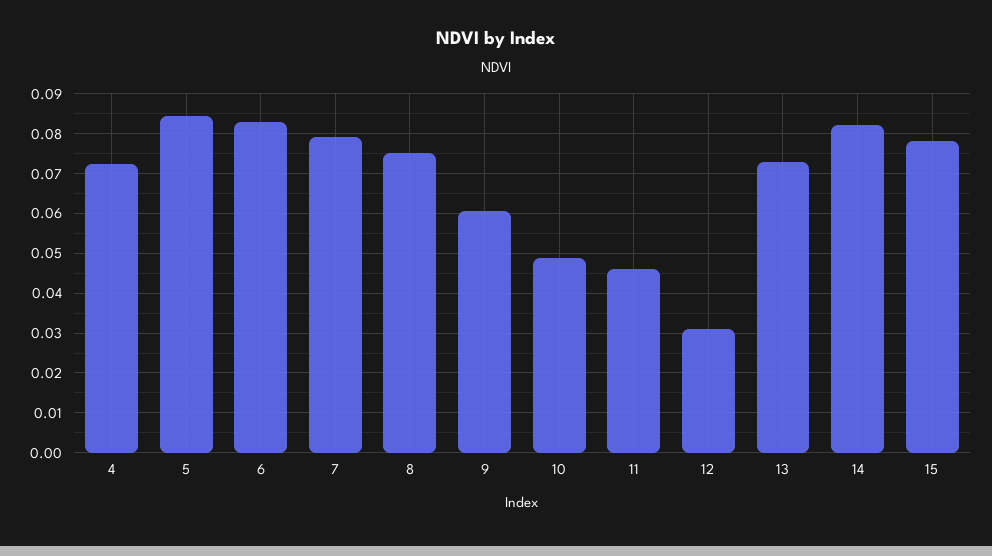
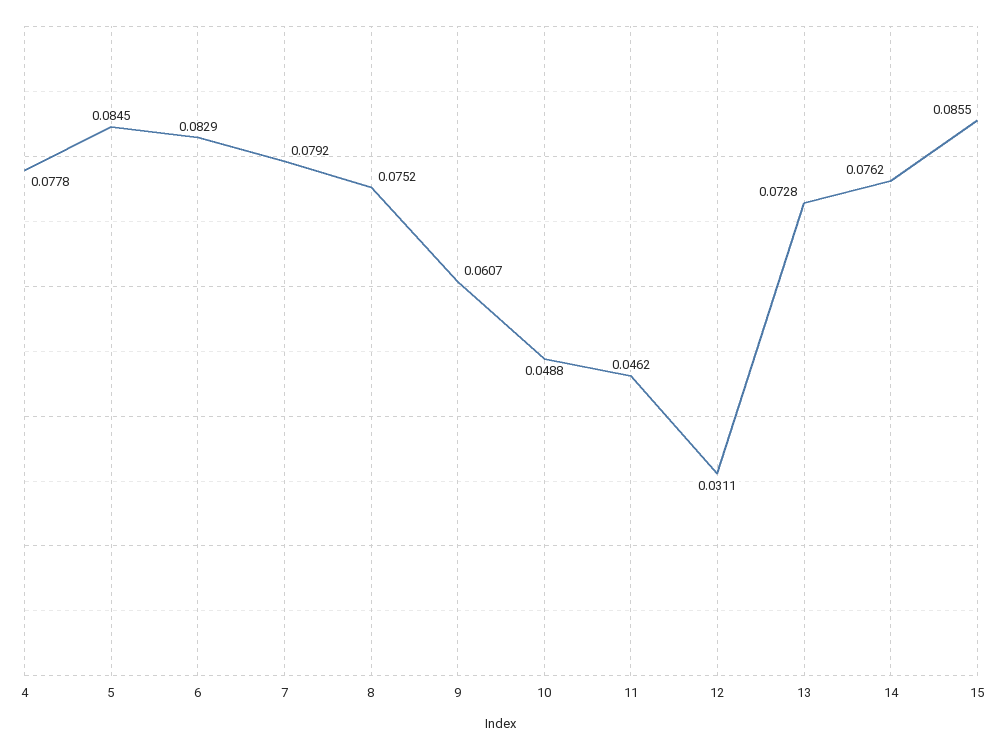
4: 0.072 -> 0.0778
14: 0.082 -> 0.0762
15: 0.078 -> 0.0855

